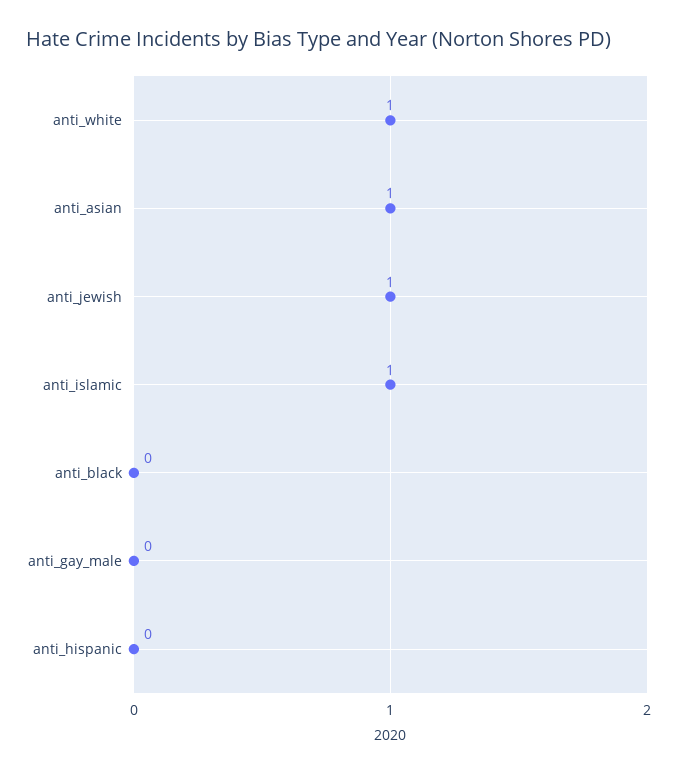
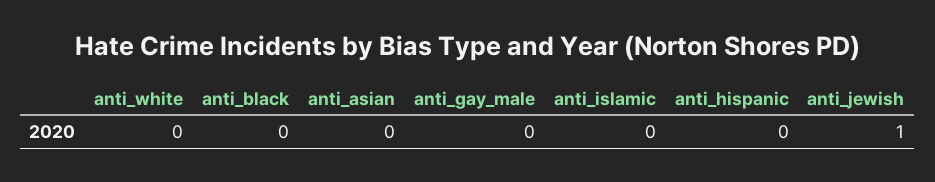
anti_white: 1 -> 0
anti_asian: 1 -> 0
anti_islamic: 1 -> 0

